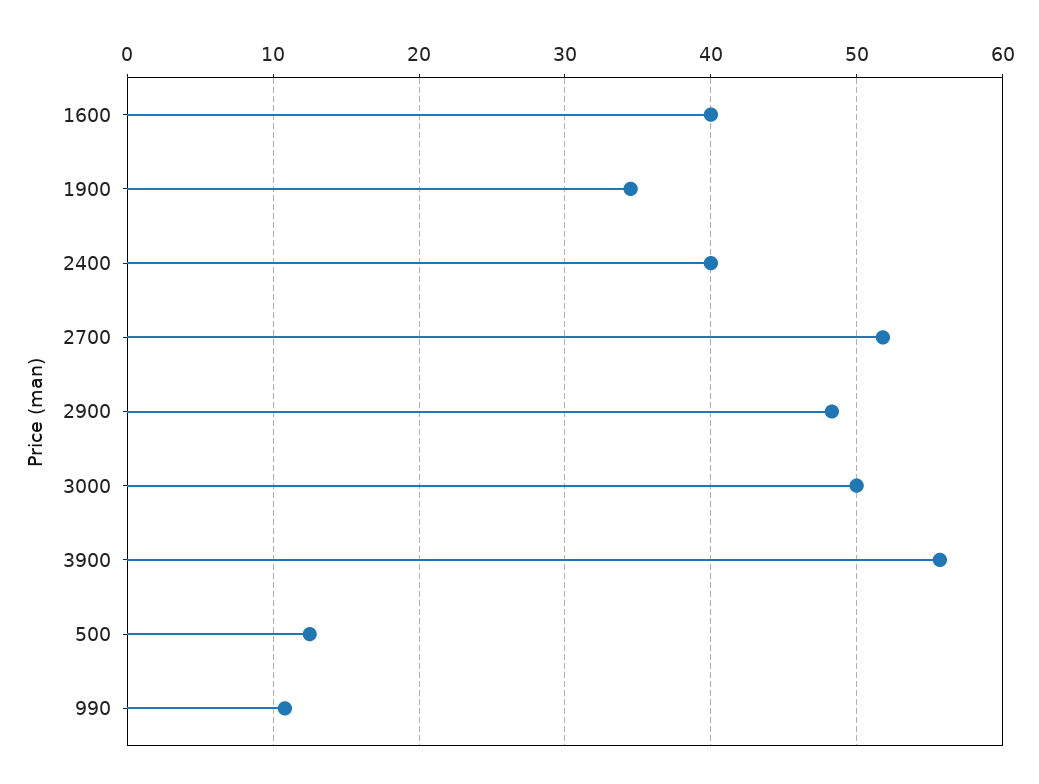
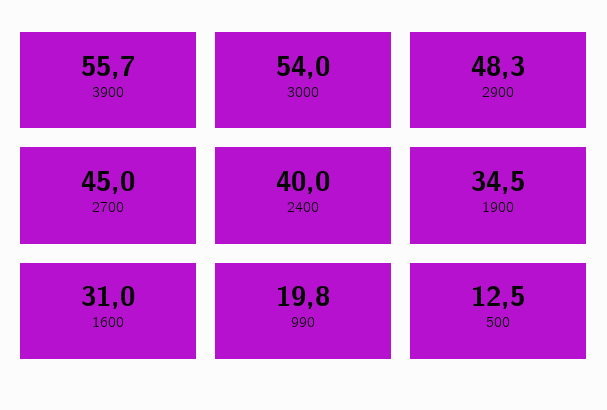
1600: 40 -> 31
2700: 52 -> 45
3000: 50 -> 54
990: 11 -> 19.8

